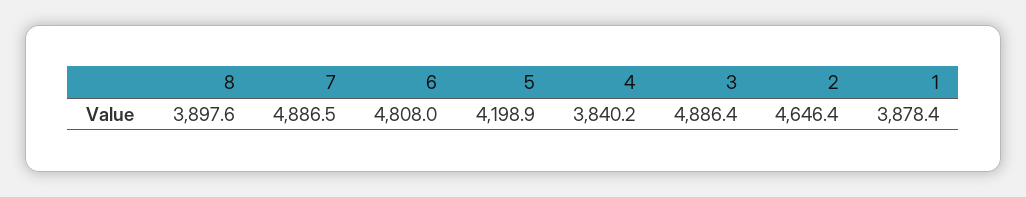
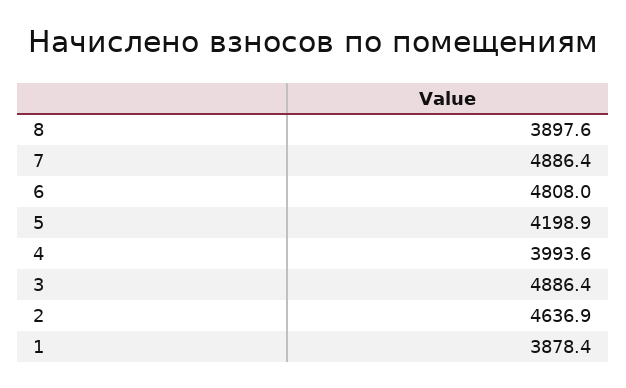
7: 4886.5 -> 4886.4
4: 3840.2 -> 3993.6
2: 4646.4 -> 4636.9

